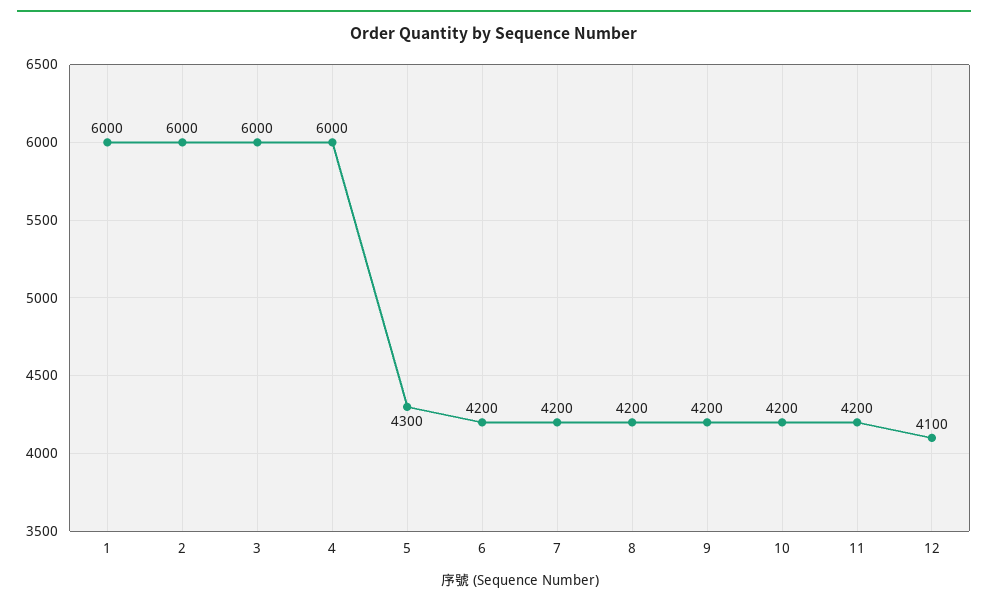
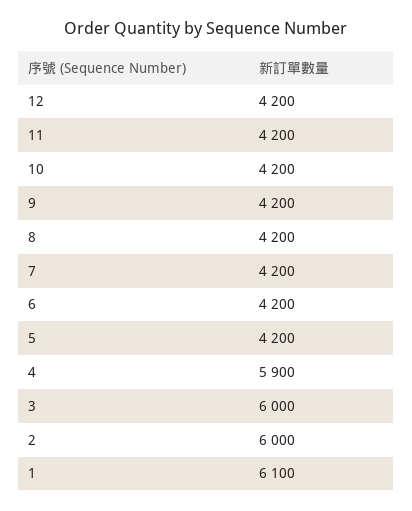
1: 6000 -> 6100
4: 6000 -> 5900
5: 4300 -> 4200
12: 4100 -> 4200

